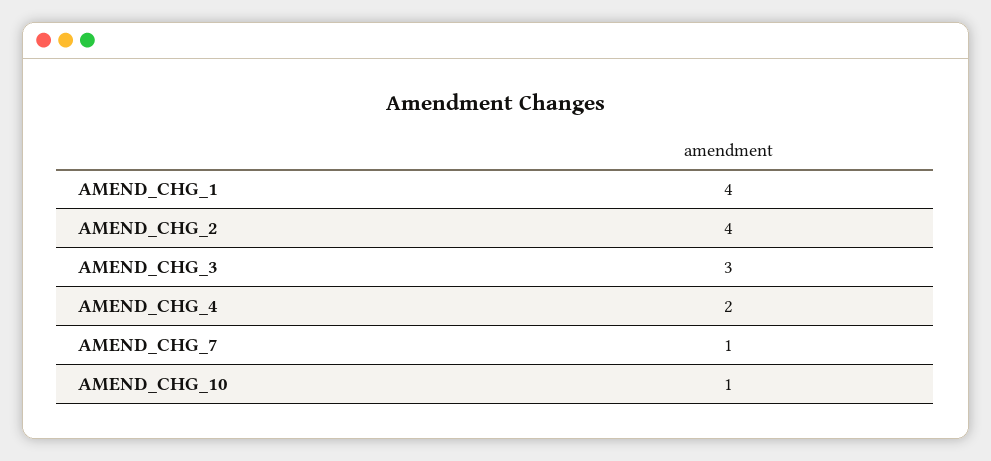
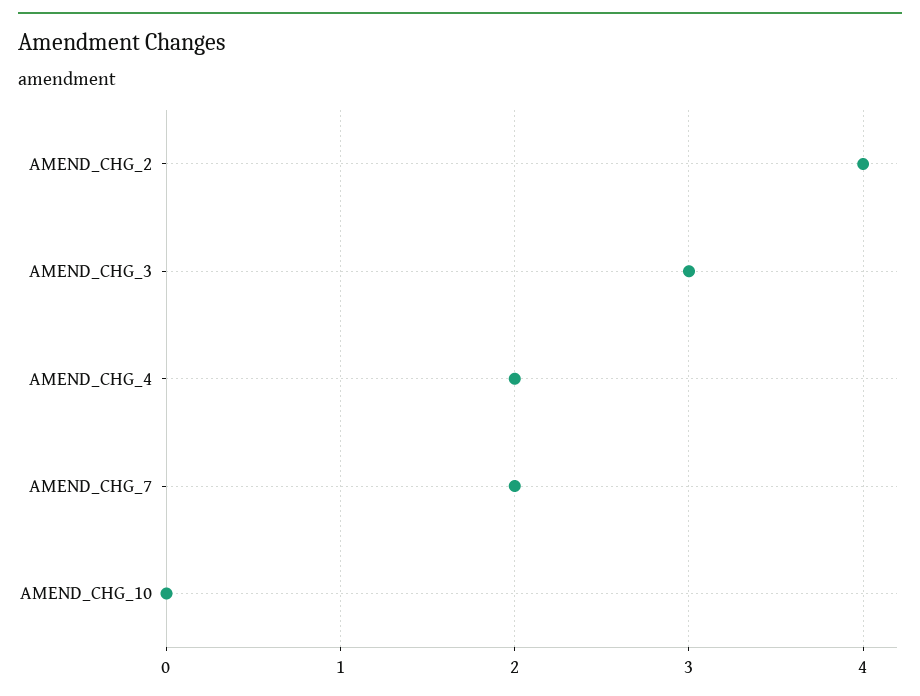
AMEND_CHG_1: 4 -> none
AMEND_CHG_7: 1 -> 2
AMEND_CHG_10: 1 -> 0

